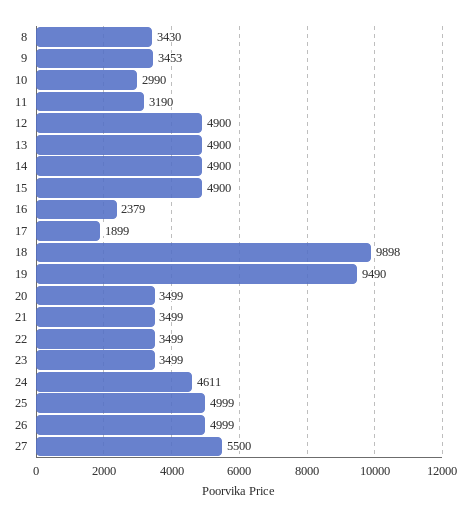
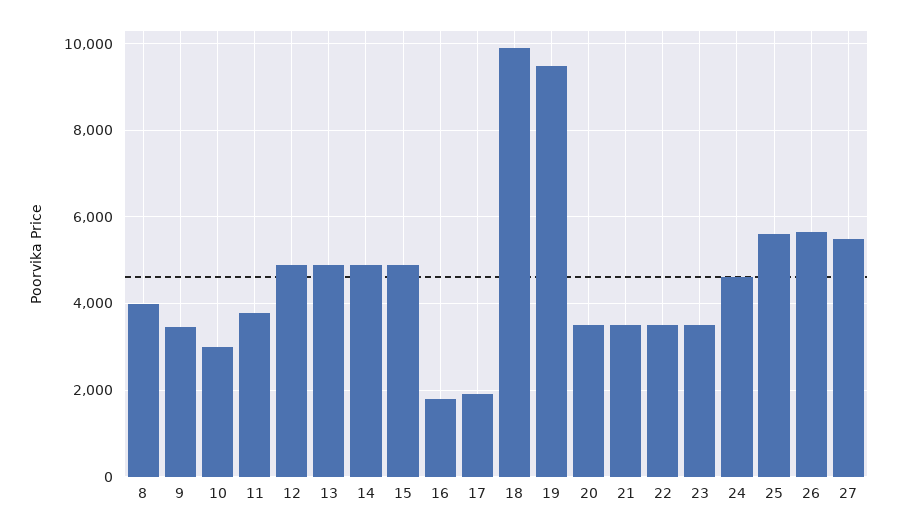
8: 3430 -> 4000
11: 3190 -> 3800
16: 2379 -> 1800
25: 4999 -> 5600
26: 4999 -> 5600

